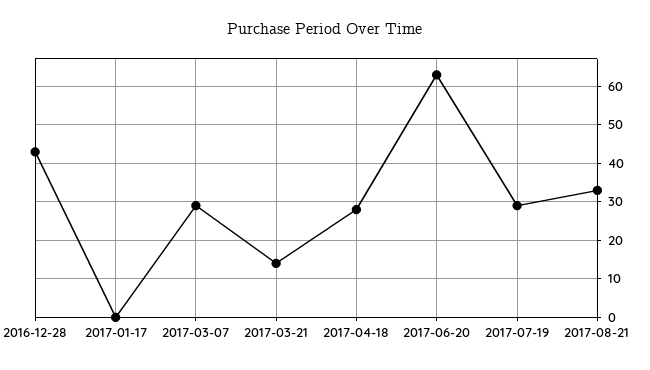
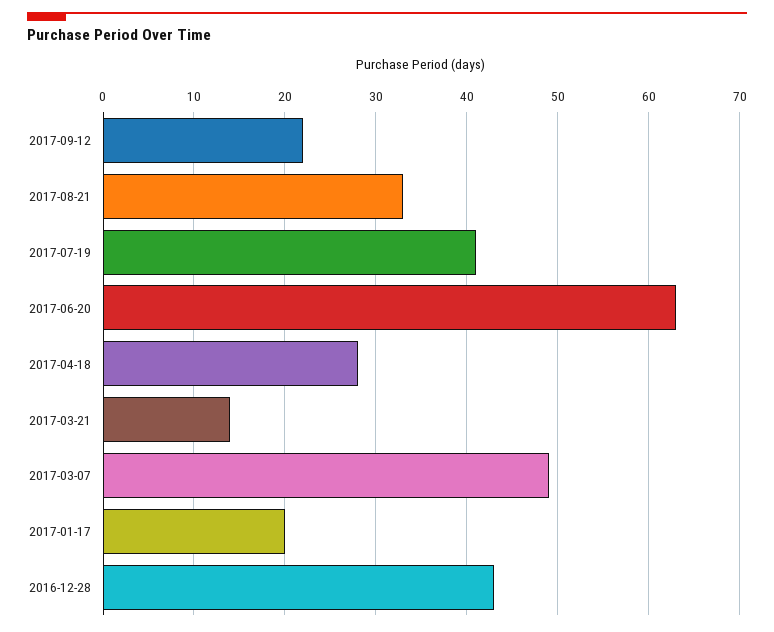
2017-01-17: 0 -> 20
2017-03-07: 30 -> 49
2017-07-19: 30 -> 41
2017-09-12: none -> 22

